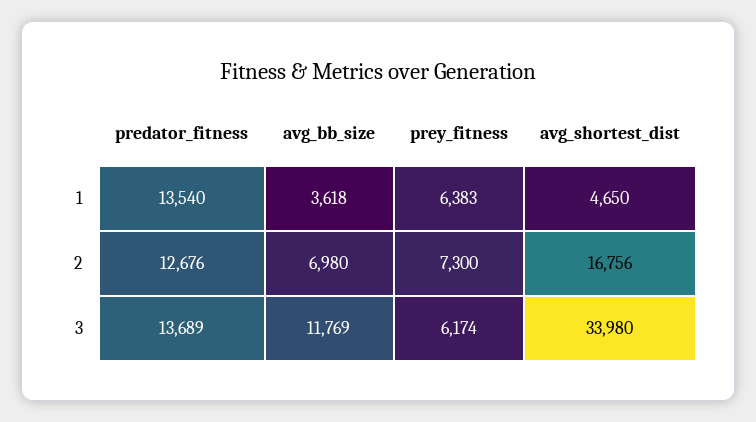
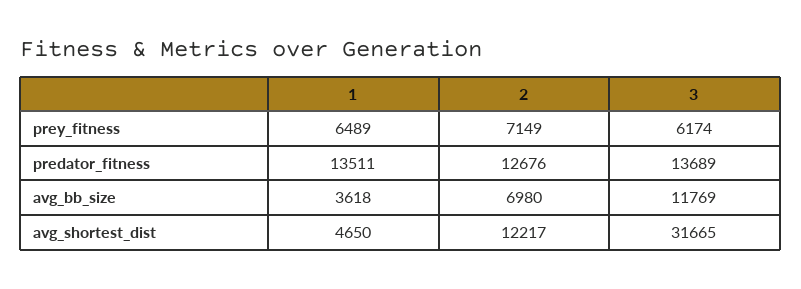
predator_fitness, 1: 13540 -> 13511
prey_fitness, 1: 6383 -> 6489
prey_fitness, 2: 7300 -> 7149
avg_shortest_dist, 2: 16756 -> 12217
avg_shortest_dist, 3: 33980 -> 31665

